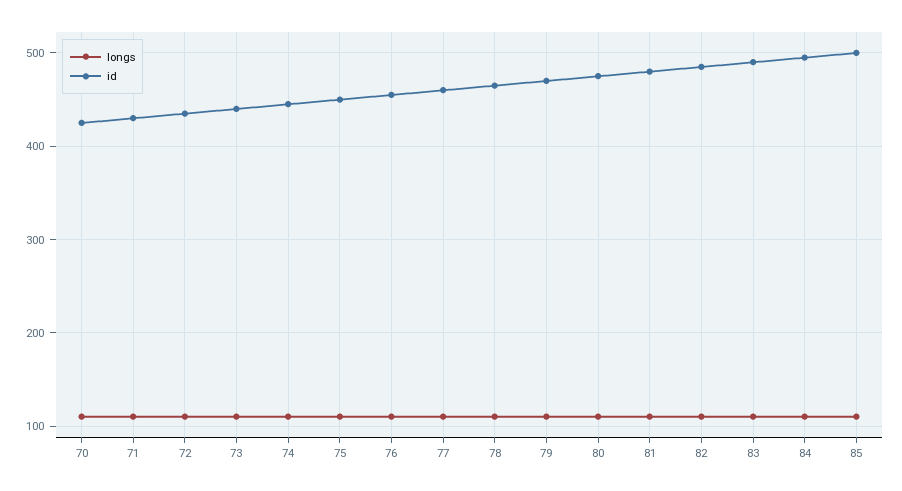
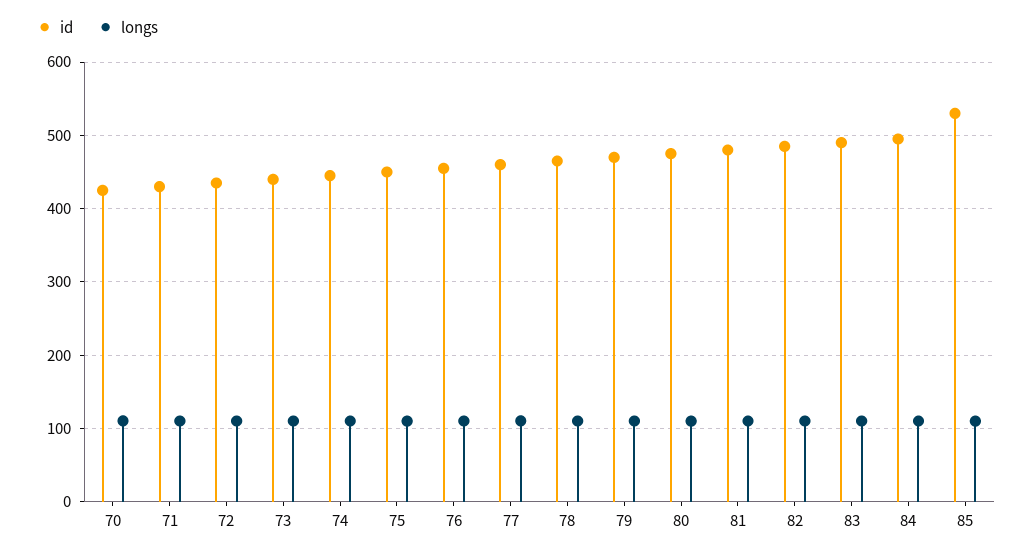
id, 85: 500 -> 530

